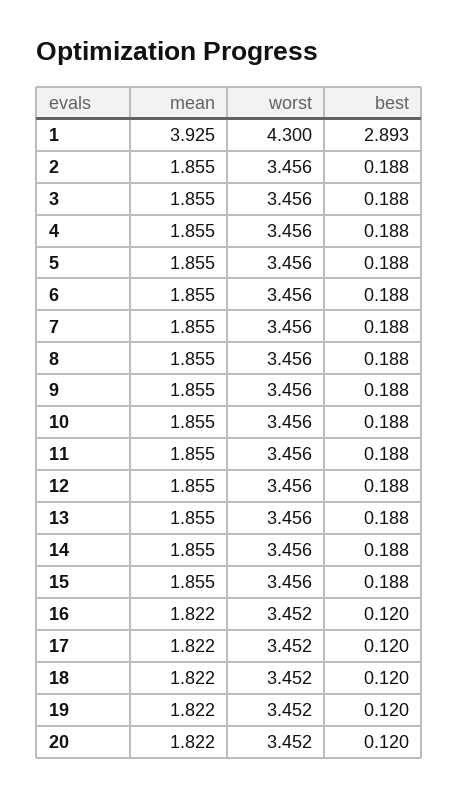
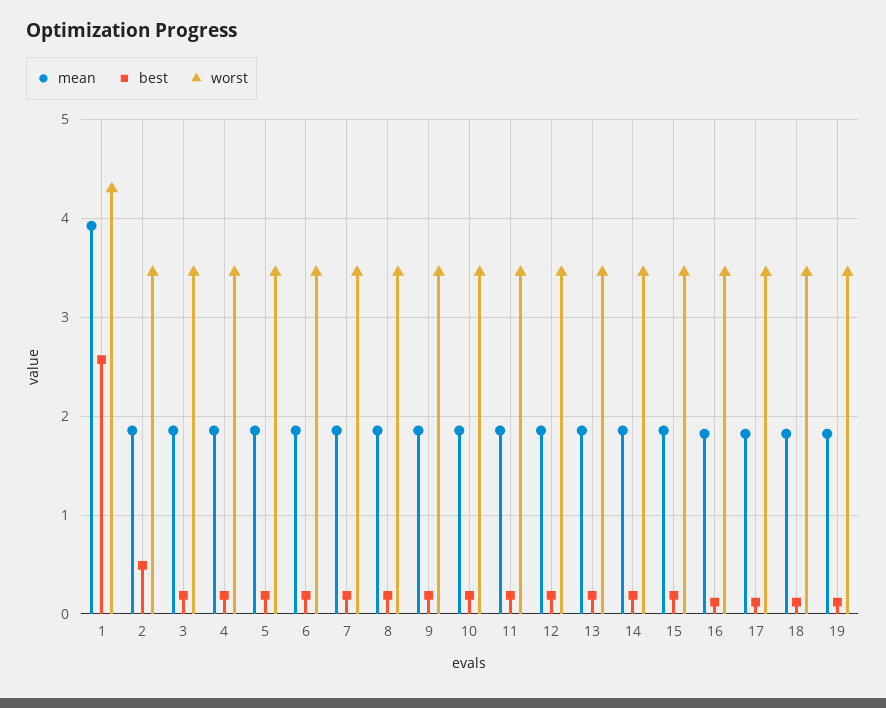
best, 1: 2.893 -> 2.6
best, 2: 0.188 -> 0.5
mean, 20: 1.822 -> none
worst, 20: 3.452 -> none
best, 20: 0.12 -> none

